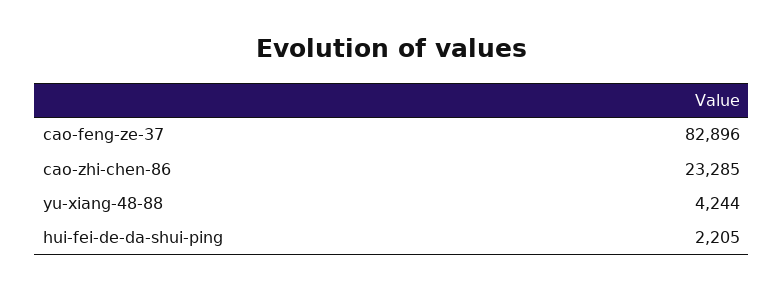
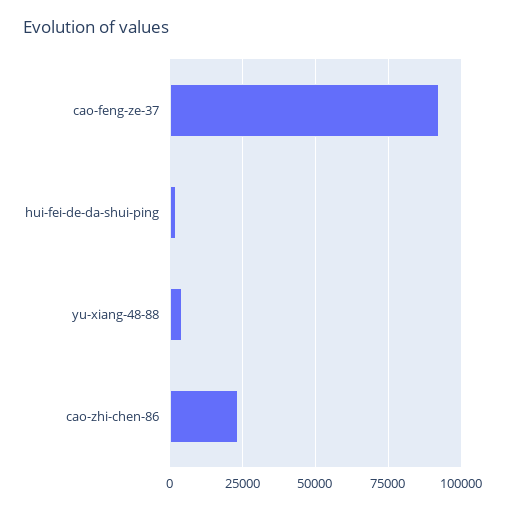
cao-feng-ze-37: 82896 -> 92500

